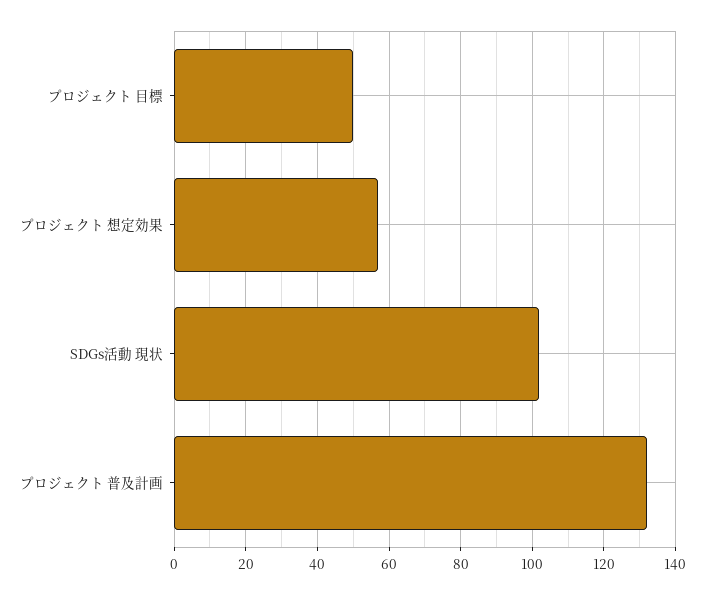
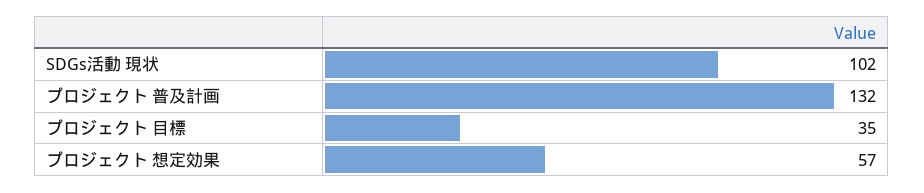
プロジェクト 目標: 50 -> 35

